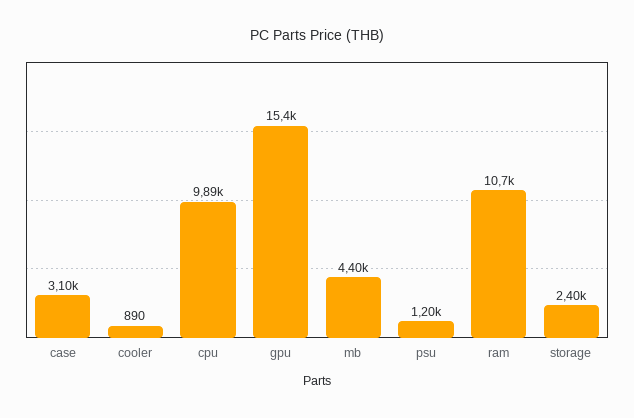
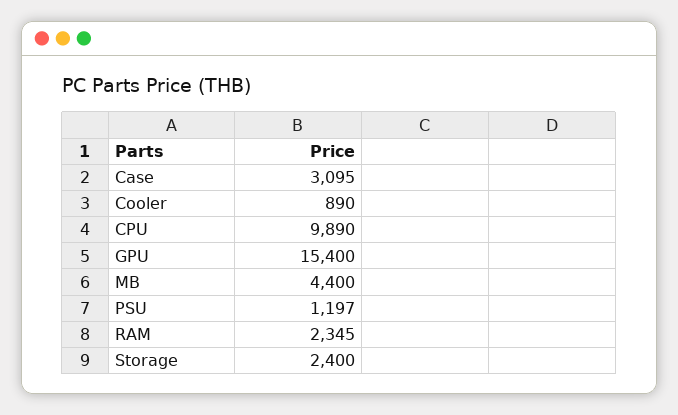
ram: 10700 -> 2345

